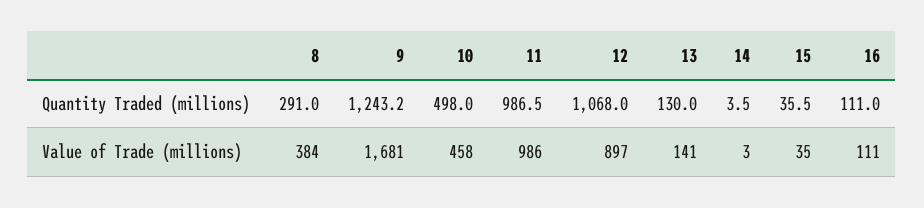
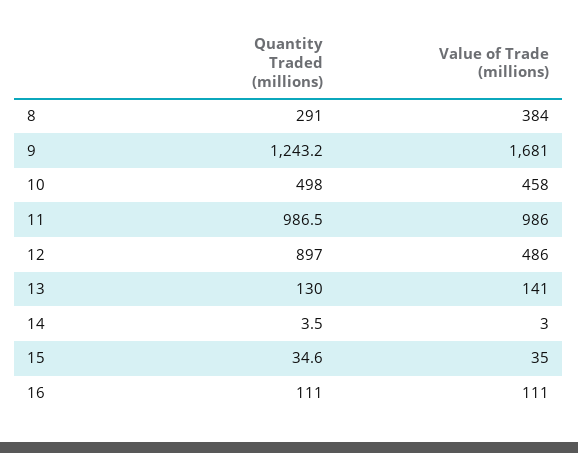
12, Quantity Traded (millions): 1068 -> 897
15, Quantity Traded (millions): 35.5 -> 34.6
12, Value of Trade (millions): 897 -> 486

